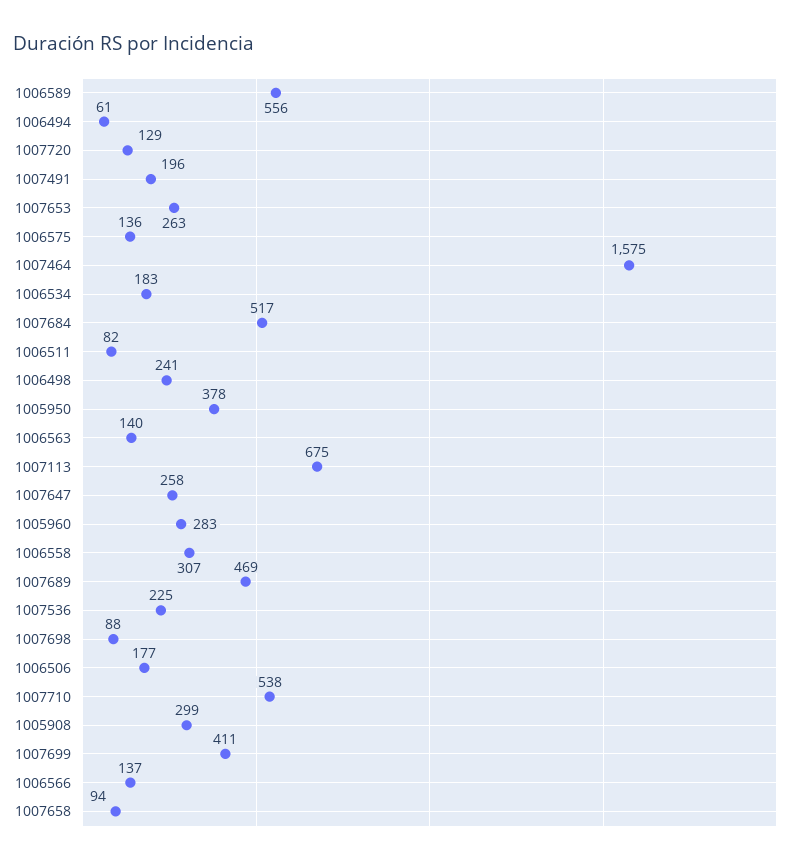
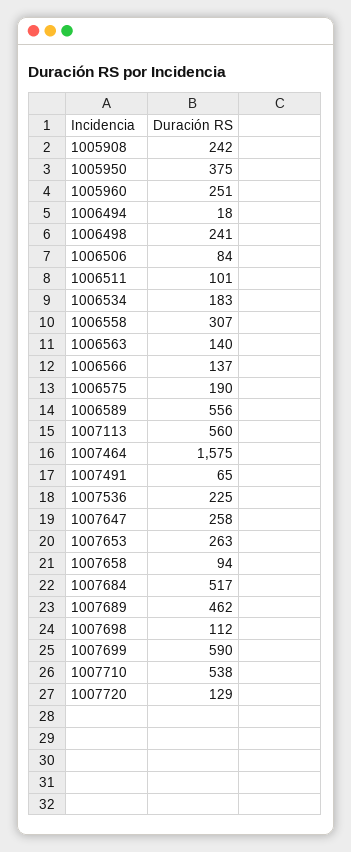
1006494: 61 -> 18
1007491: 196 -> 65
1006575: 136 -> 190
1006511: 82 -> 101
1005950: 378 -> 375
1007113: 675 -> 560
1005960: 283 -> 251
1007689: 469 -> 462
1007698: 88 -> 112
1006506: 177 -> 84
1005908: 299 -> 242
1007699: 411 -> 590

